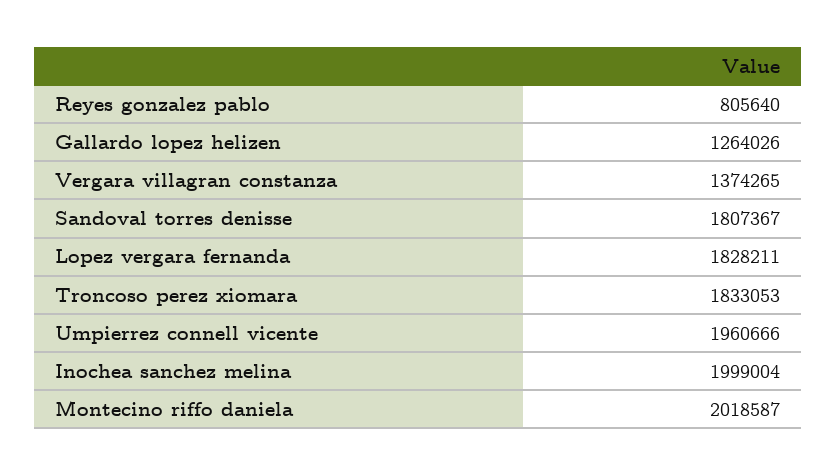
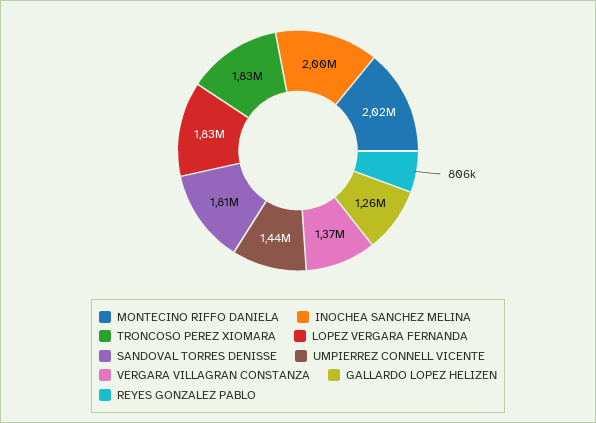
Umpierrez connell vicente: 1960666 -> 1440000

